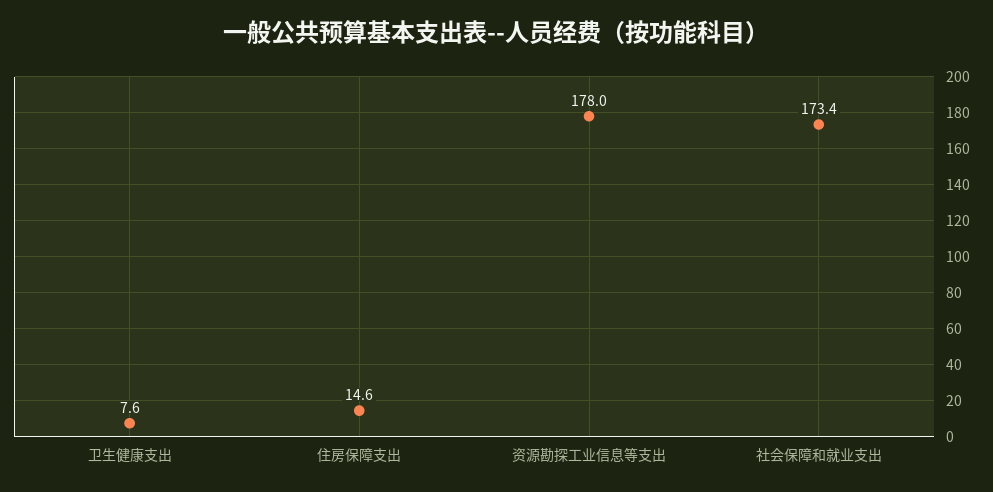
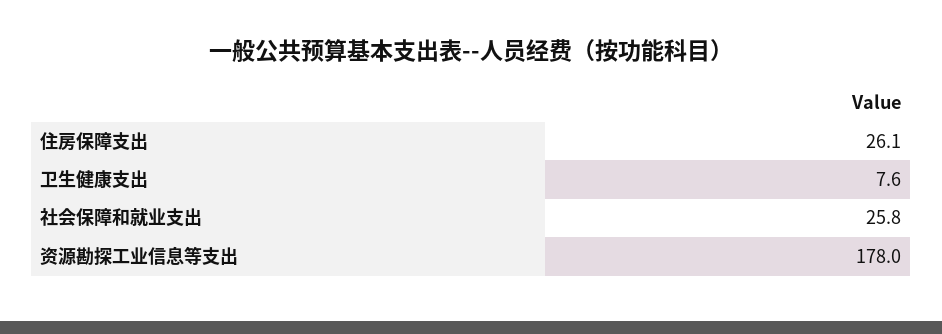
住房保障支出: 14.6 -> 26.1
社会保障和就业支出: 173.4 -> 25.8

